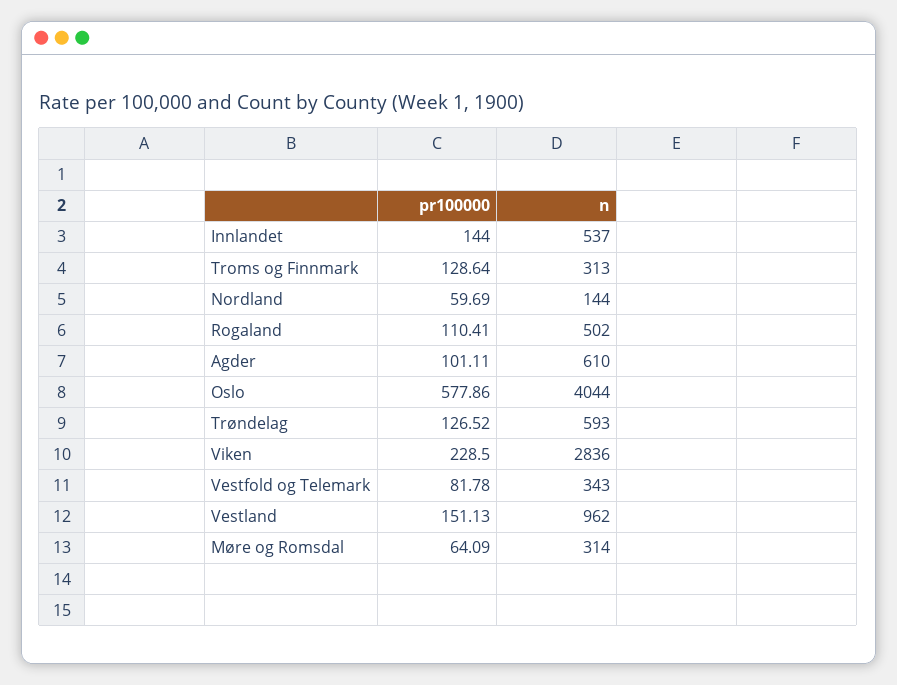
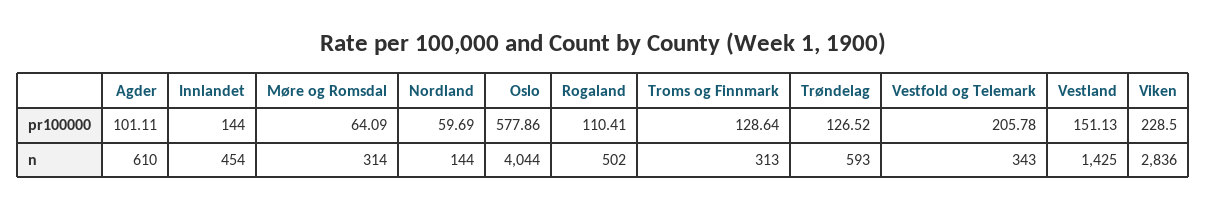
n, Innlandet: 537 -> 454
pr100000, Vestfold og Telemark: 81.78 -> 205.78
n, Vestland: 962 -> 1425

